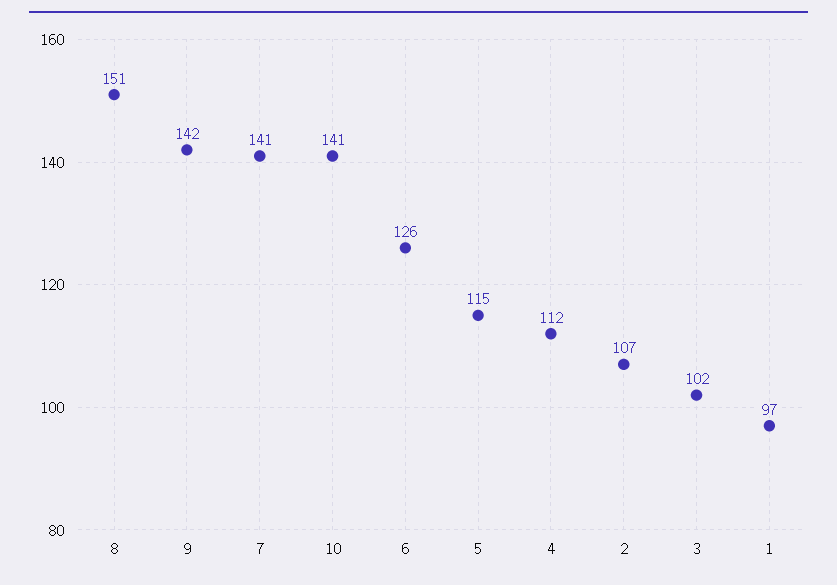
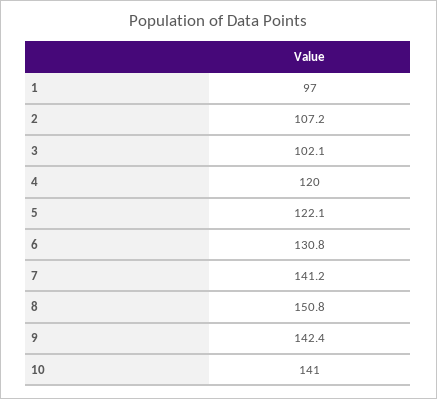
6: 126 -> 130.8
5: 115 -> 122.1
4: 112 -> 120

